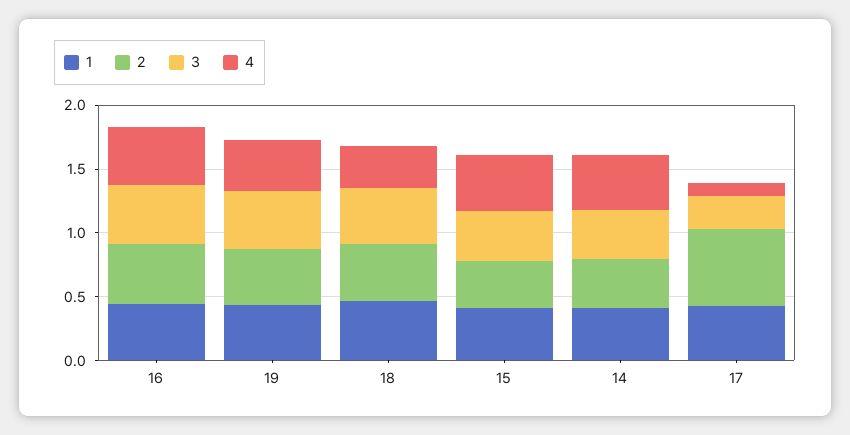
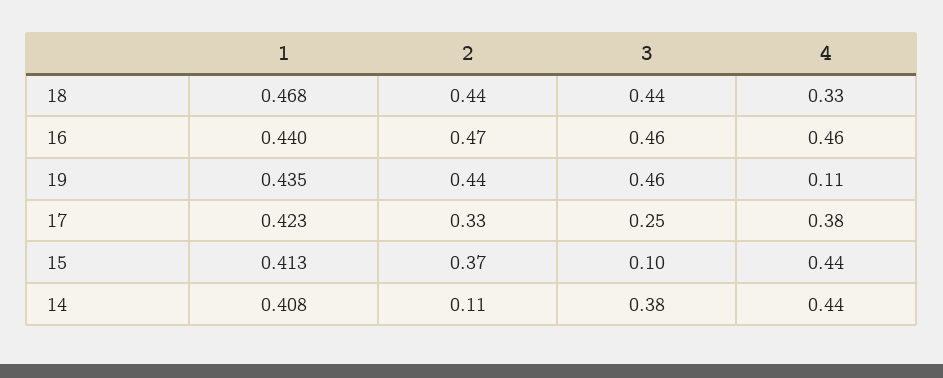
4, 19: 0.4 -> 0.11
3, 15: 0.4 -> 0.1
2, 14: 0.4 -> 0.11
2, 17: 0.6 -> 0.33
4, 17: 0.1 -> 0.38

